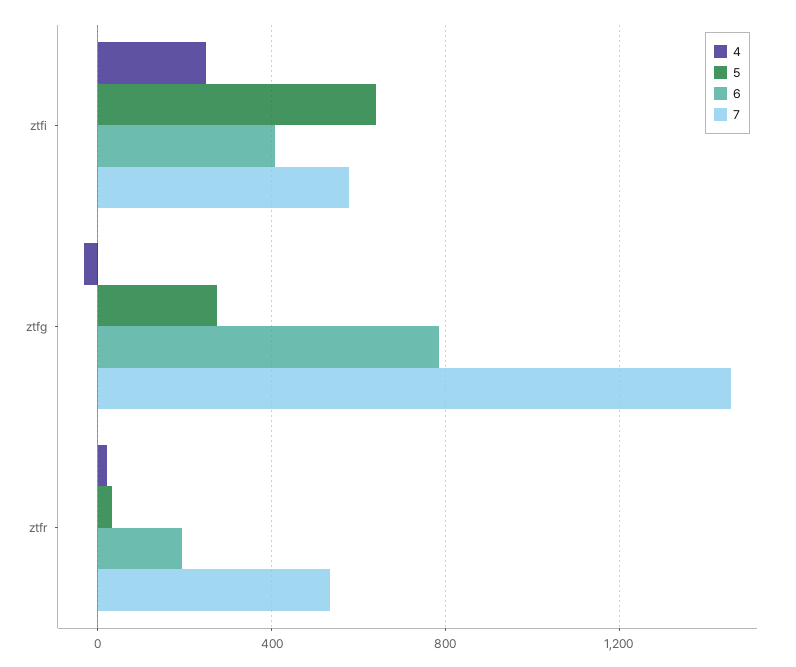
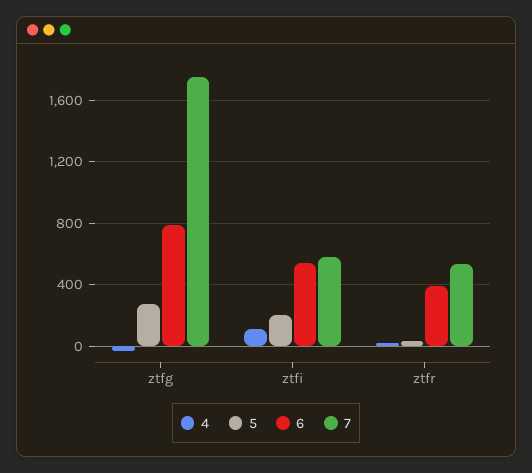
4, ztfi: 250 -> 100
5, ztfi: 650 -> 200
6, ztfi: 400 -> 550
7, ztfg: 1450 -> 1750
6, ztfr: 200 -> 400

